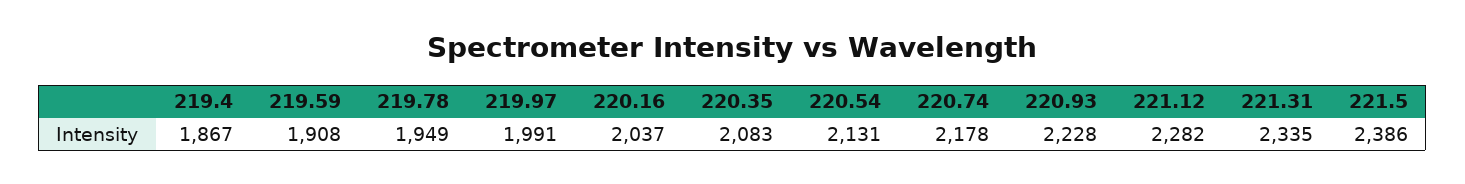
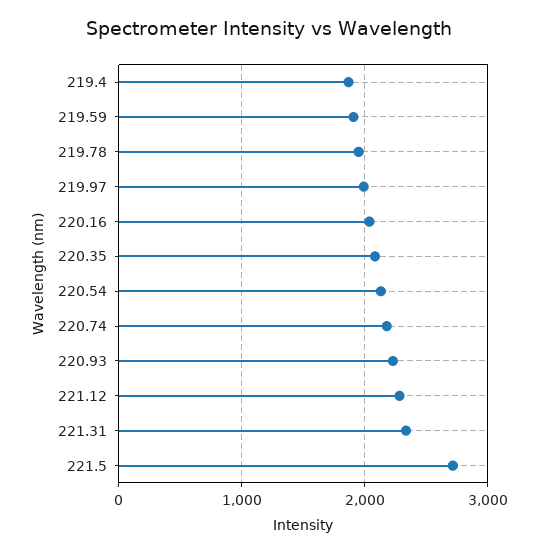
221.5: 2386 -> 2700

